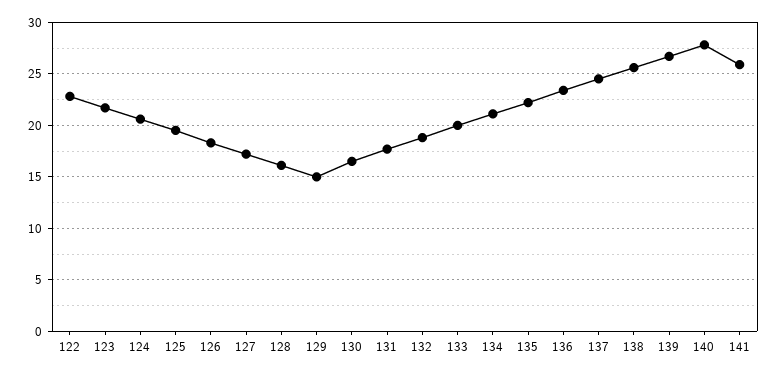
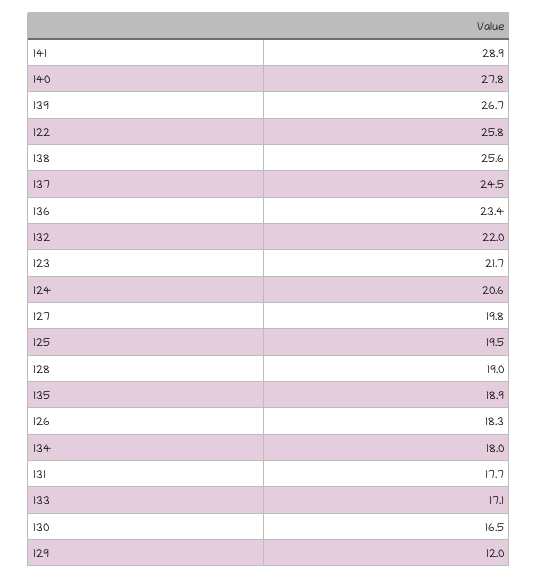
122: 23 -> 25.8
127: 17 -> 19.8
128: 16 -> 19
129: 15 -> 12
132: 19 -> 22
133: 20 -> 17.1
134: 21 -> 18
135: 22 -> 18.9
141: 26 -> 28.9

